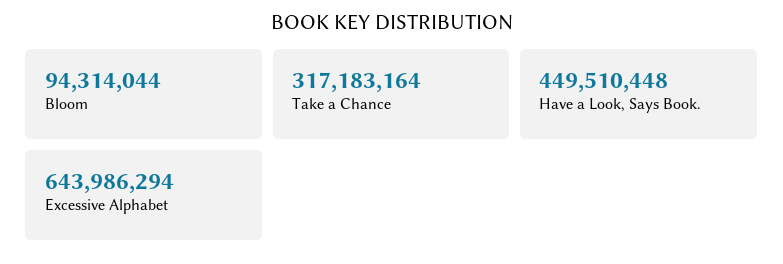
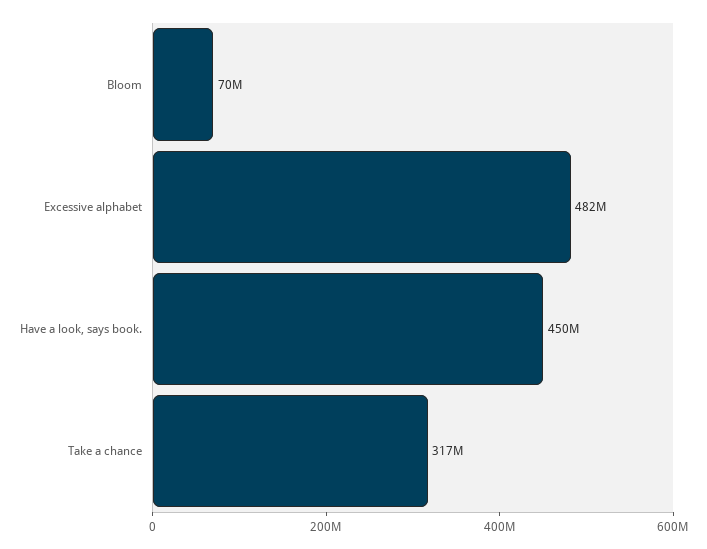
Bloom: 94314044 -> 70000000
Excessive Alphabet: 643986294 -> 482000000

